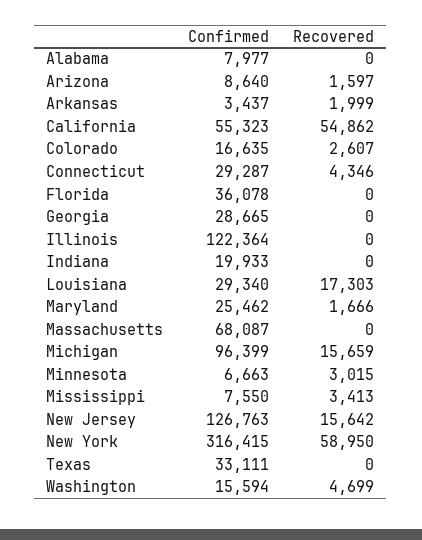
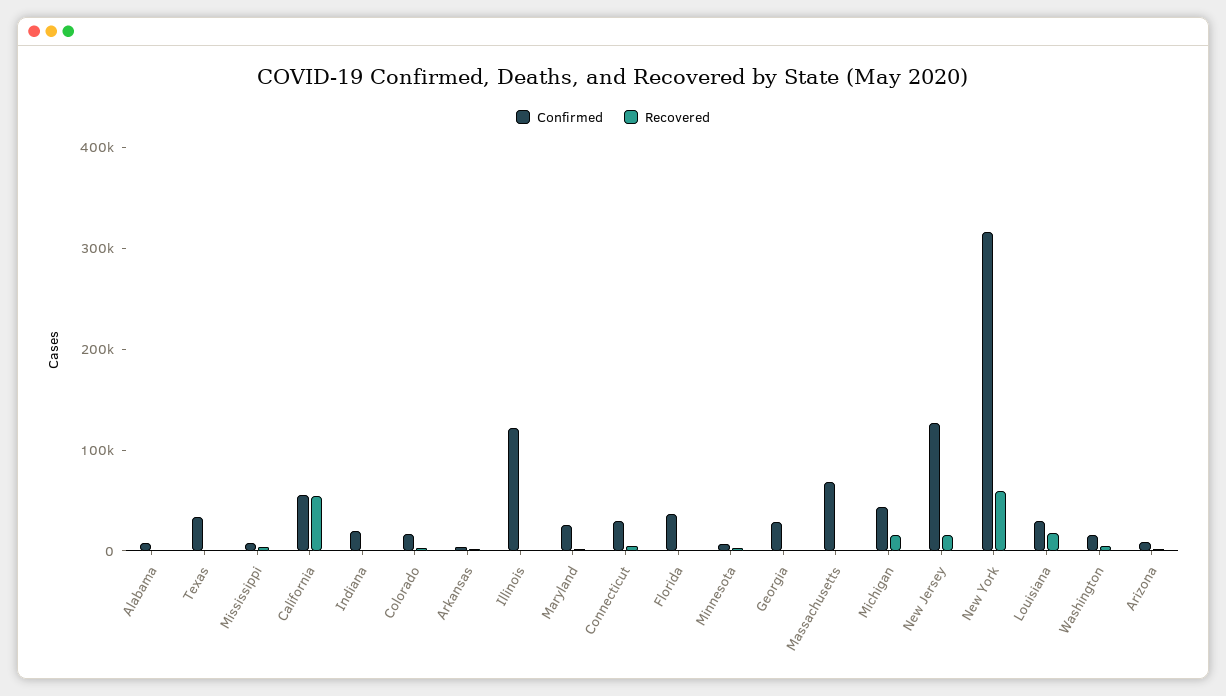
Confirmed, Michigan: 96399 -> 40000

